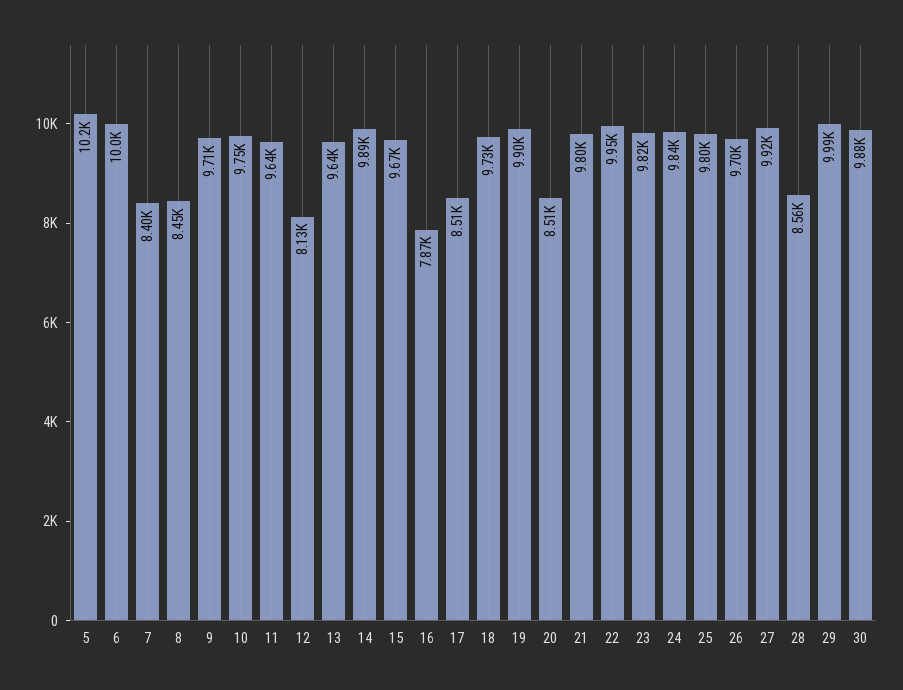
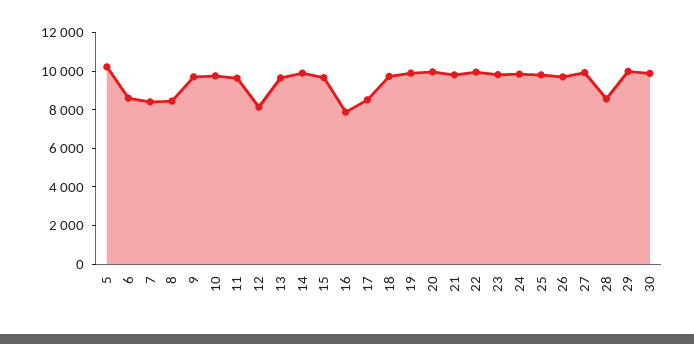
6: 10000 -> 8500
20: 8510 -> 10000

